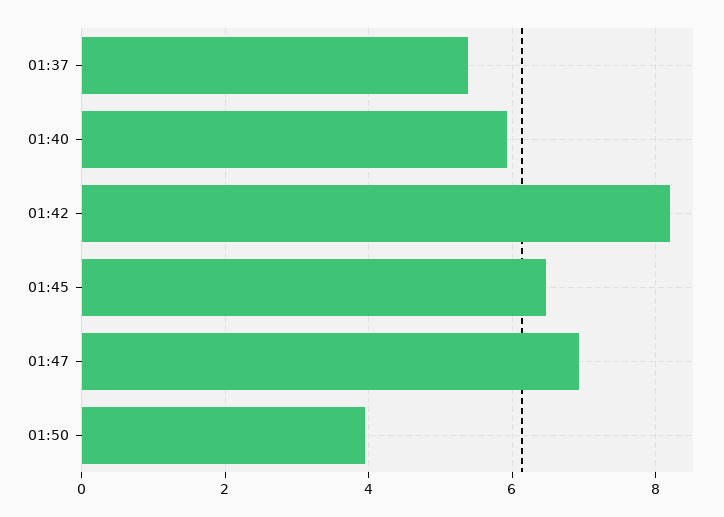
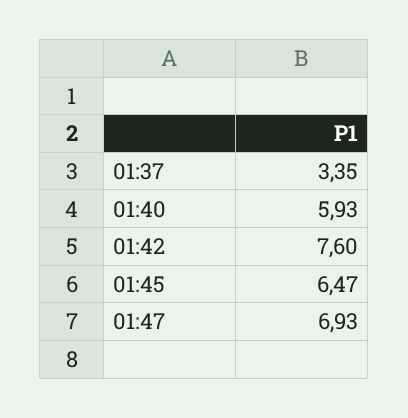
01:37: 5.4 -> 3.35
01:42: 8.2 -> 7.6
01:50: 4 -> none

